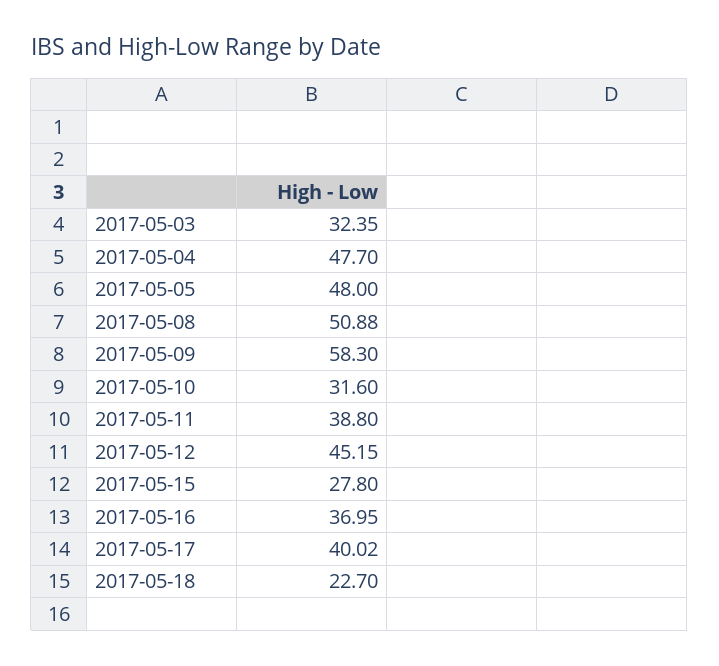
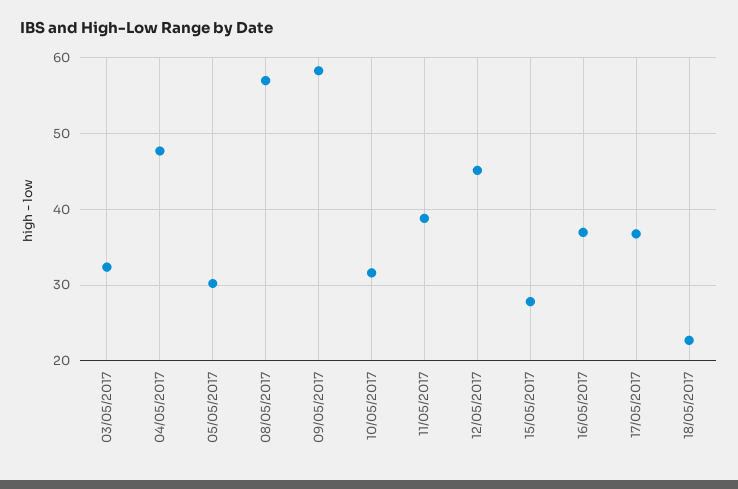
2017-05-05: 48 -> 30
2017-05-08: 50.88 -> 57
2017-05-17: 40.02 -> 37

